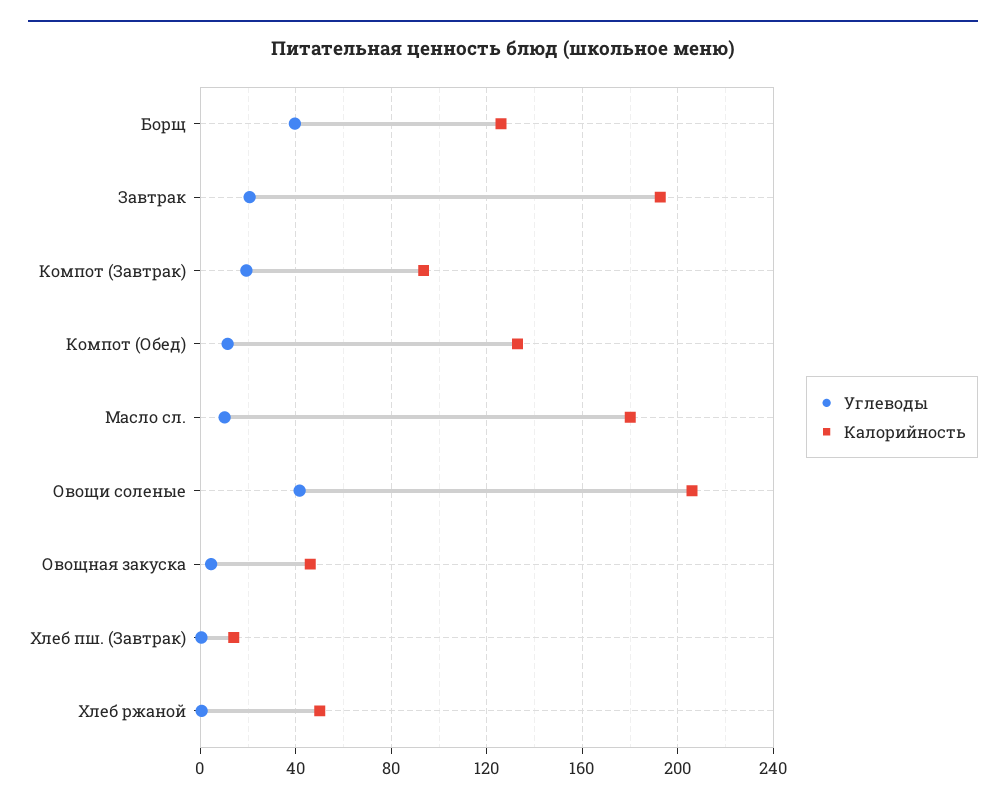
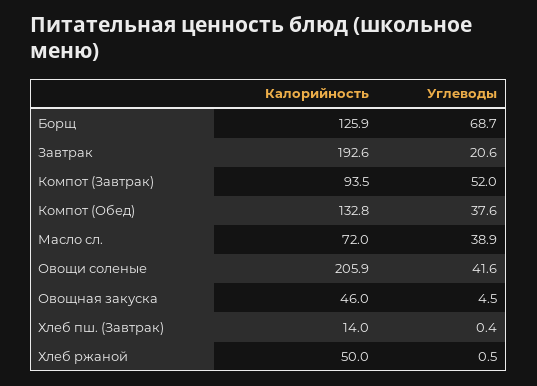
Углеводы, Борщ: 40 -> 68.7
Углеводы, Компот (Завтрак): 20 -> 52
Углеводы, Компот (Обед): 10 -> 37.6
Углеводы, Масло сл.: 10 -> 38.9
Калорийность, Масло сл.: 180 -> 72

